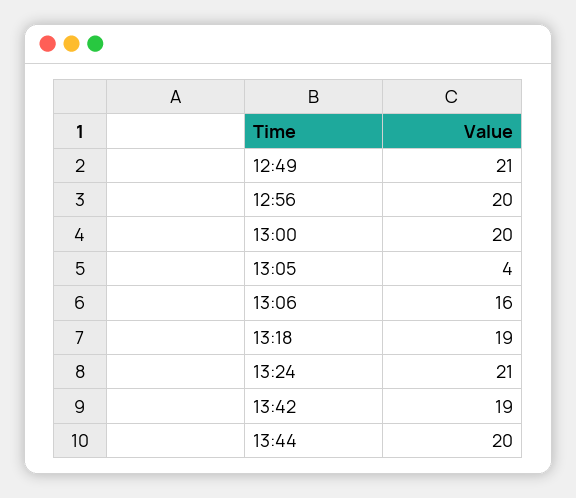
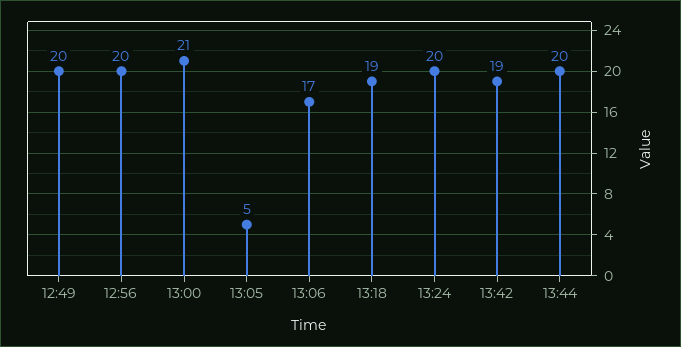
12:49: 21 -> 20
13:00: 20 -> 21
13:05: 4 -> 5
13:06: 16 -> 17
13:24: 21 -> 20

